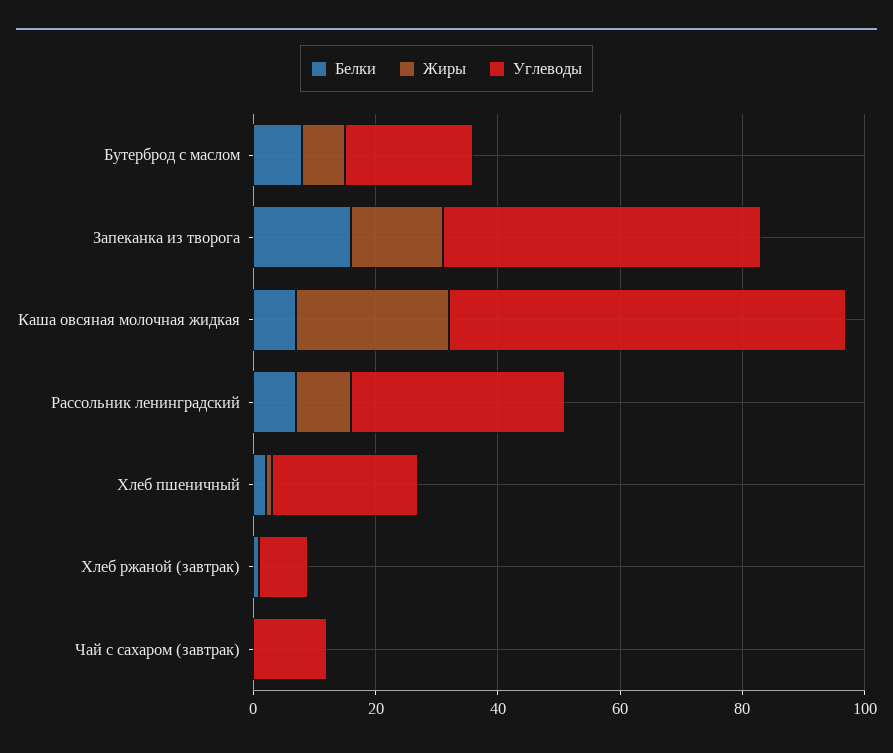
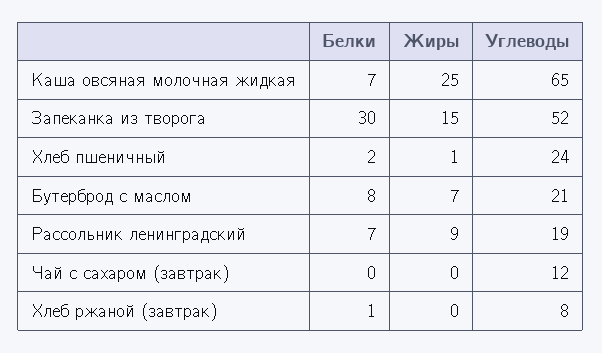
Белки, Запеканка из творога: 15 -> 30
Углеводы, Рассольник ленинградский: 35 -> 19

